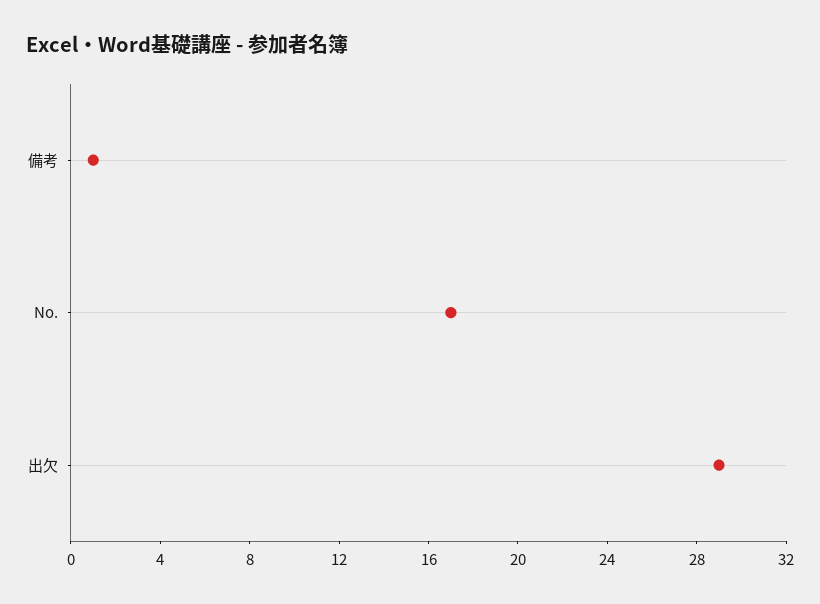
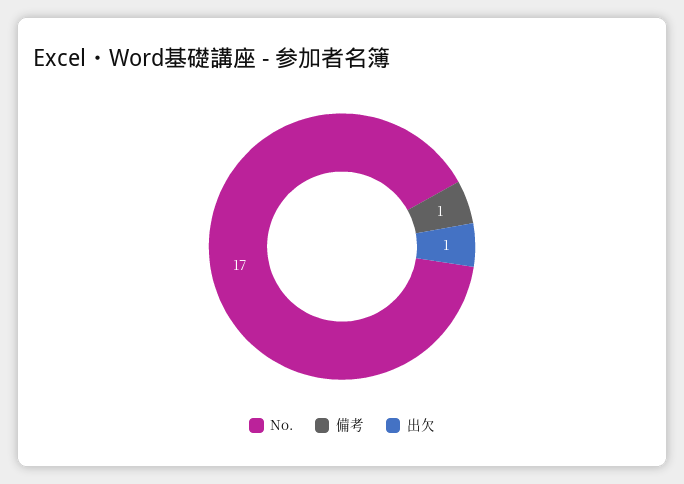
出欠: 29 -> 1

